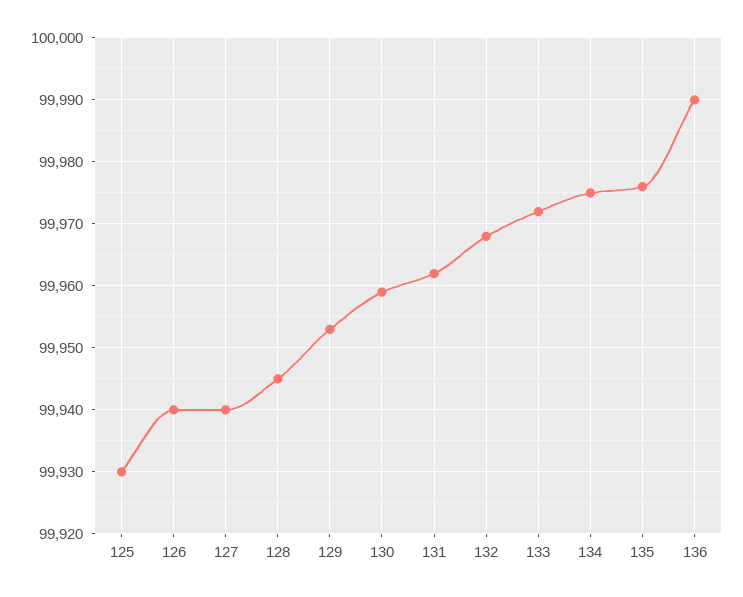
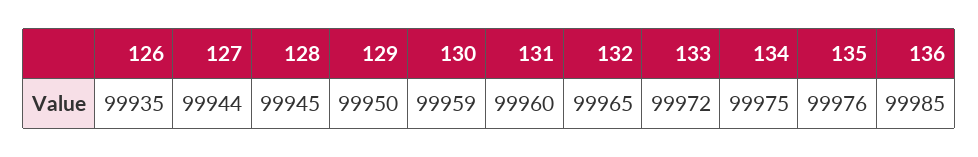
125: 99930 -> none
126: 99940 -> 99935
127: 99940 -> 99944
129: 99953 -> 99950
131: 99962 -> 99960
132: 99968 -> 99965
136: 99990 -> 99985

